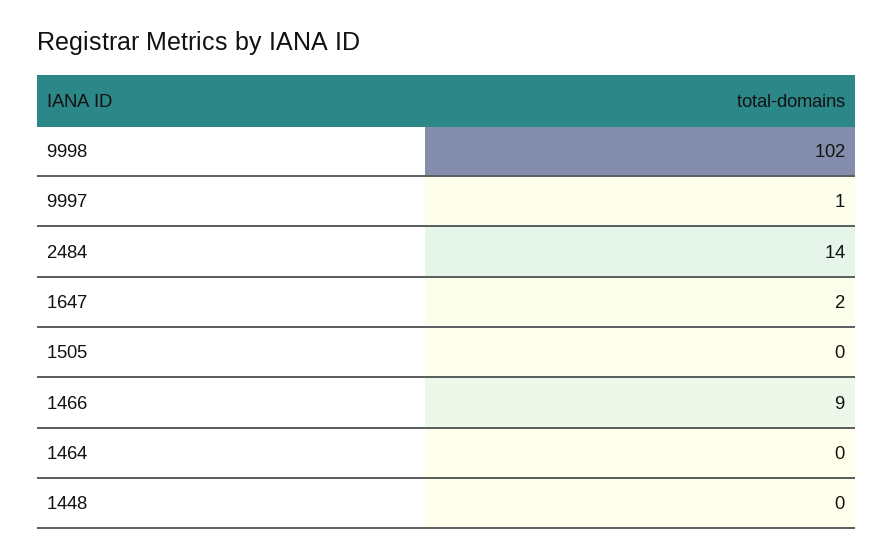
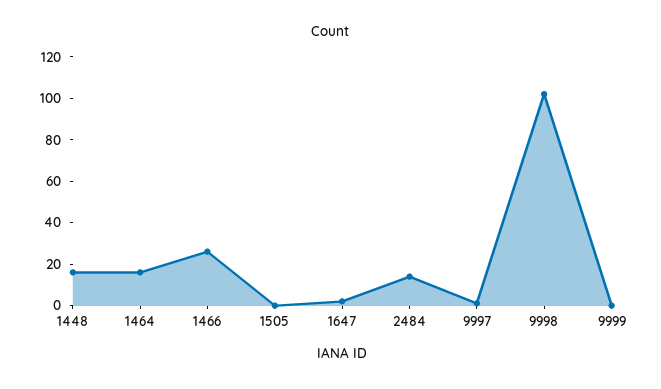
1466: 9 -> 25
1464: 0 -> 15
1448: 0 -> 15
9999: none -> 0

